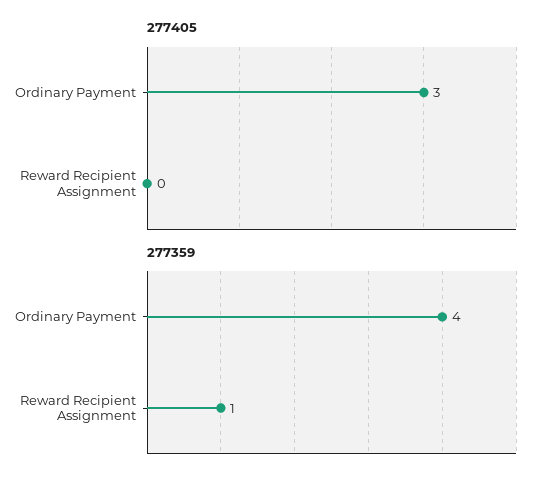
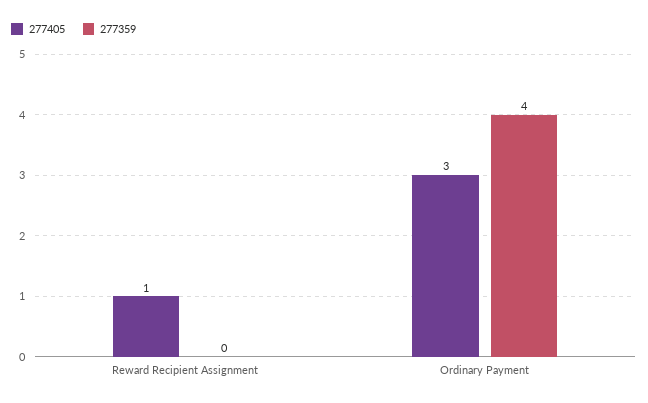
277405, Reward Recipient Assignment: 0 -> 1
277359, Reward Recipient Assignment: 1 -> 0

